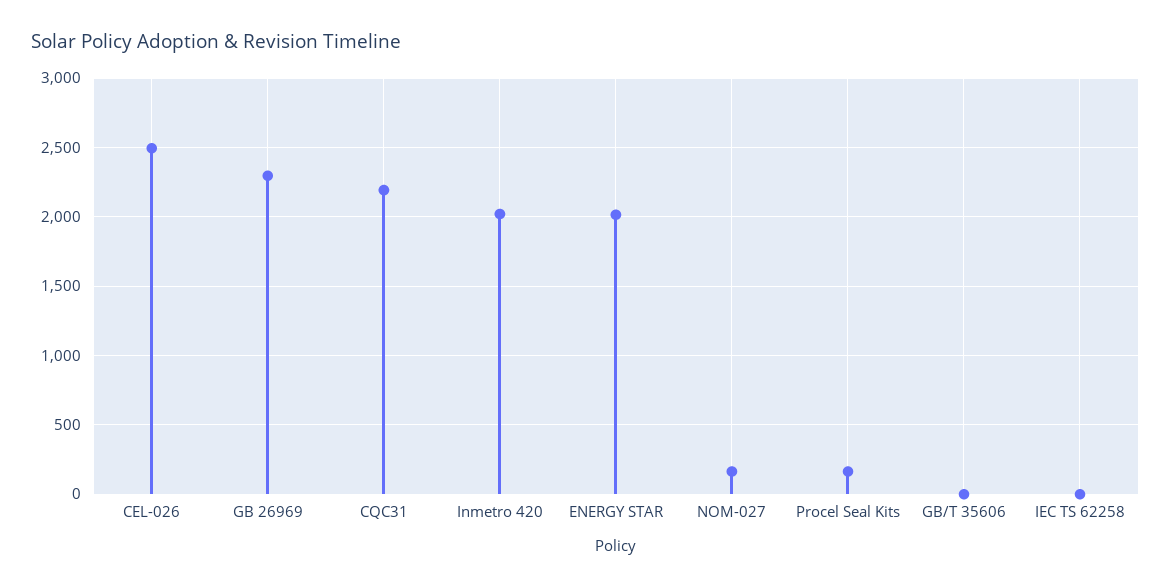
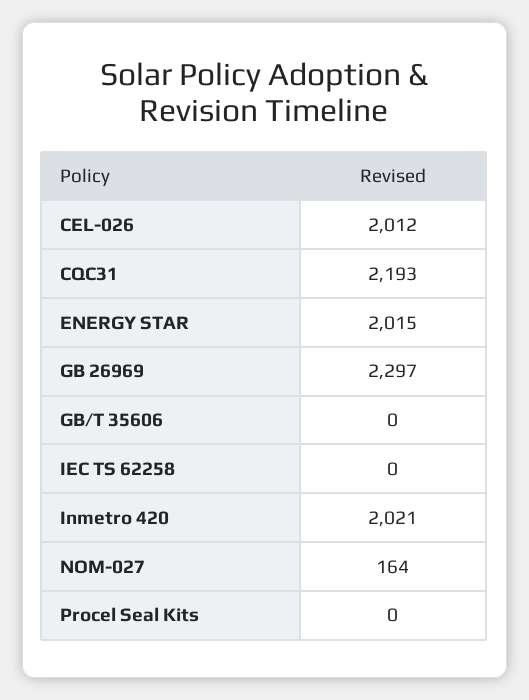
CEL-026: 2500 -> 2012
Procel Seal Kits: 150 -> 0

